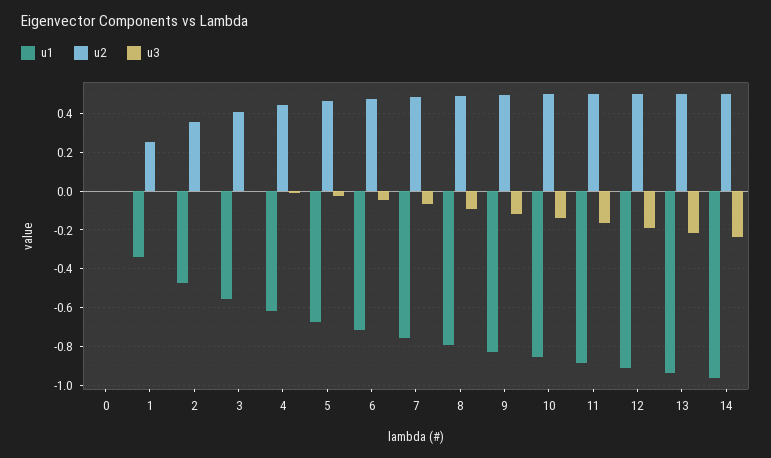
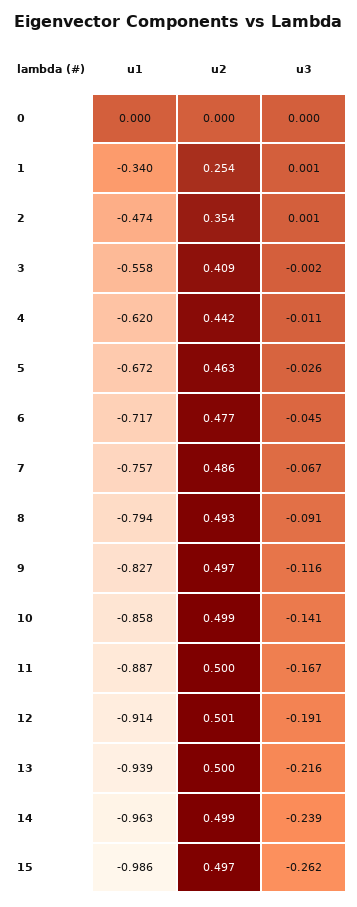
u1, 15: none -> -0.986
u2, 15: none -> 0.497
u3, 15: none -> -0.262

